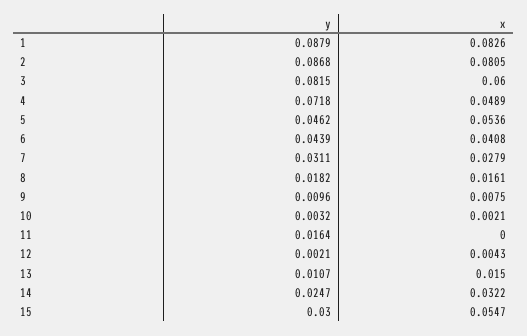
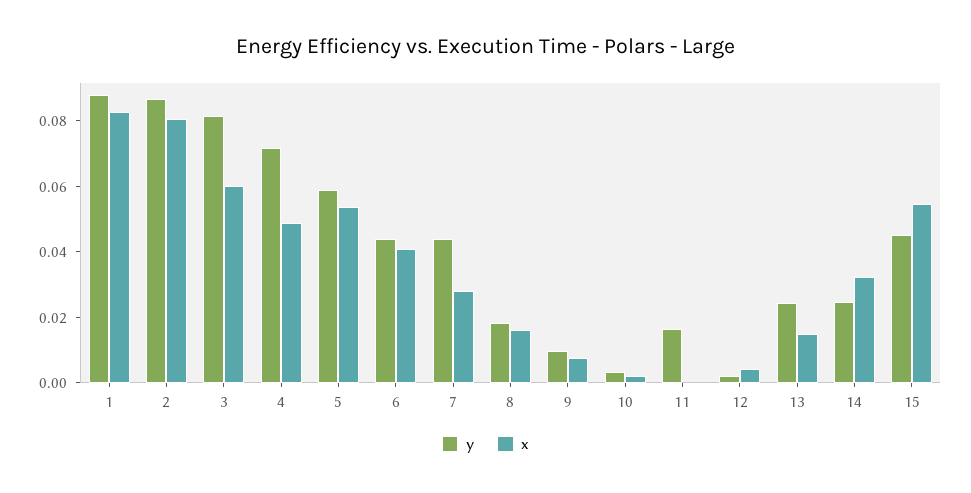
y, 5: 0.0462 -> 0.06
y, 7: 0.0311 -> 0.045
y, 13: 0.0107 -> 0.025
y, 15: 0.03 -> 0.045

